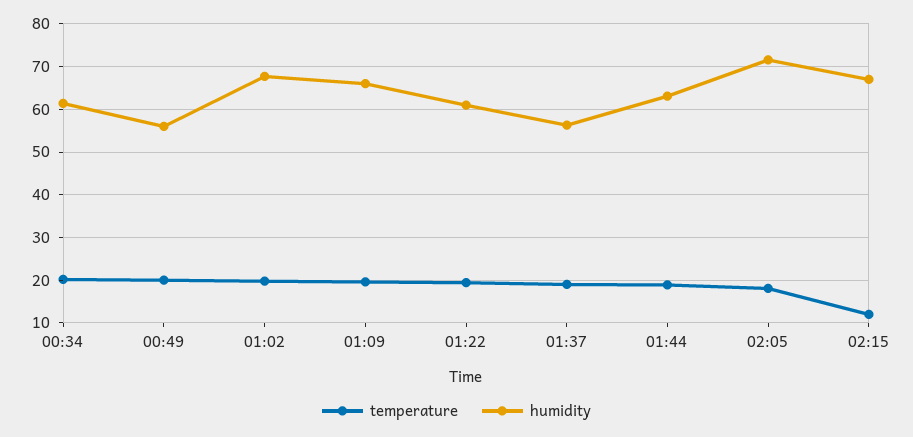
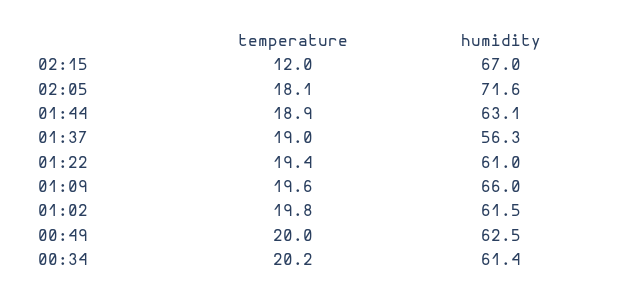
humidity, 00:49: 56 -> 62.5
humidity, 01:02: 68 -> 61.5

